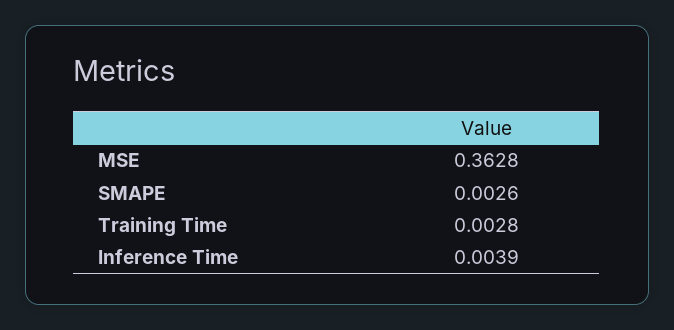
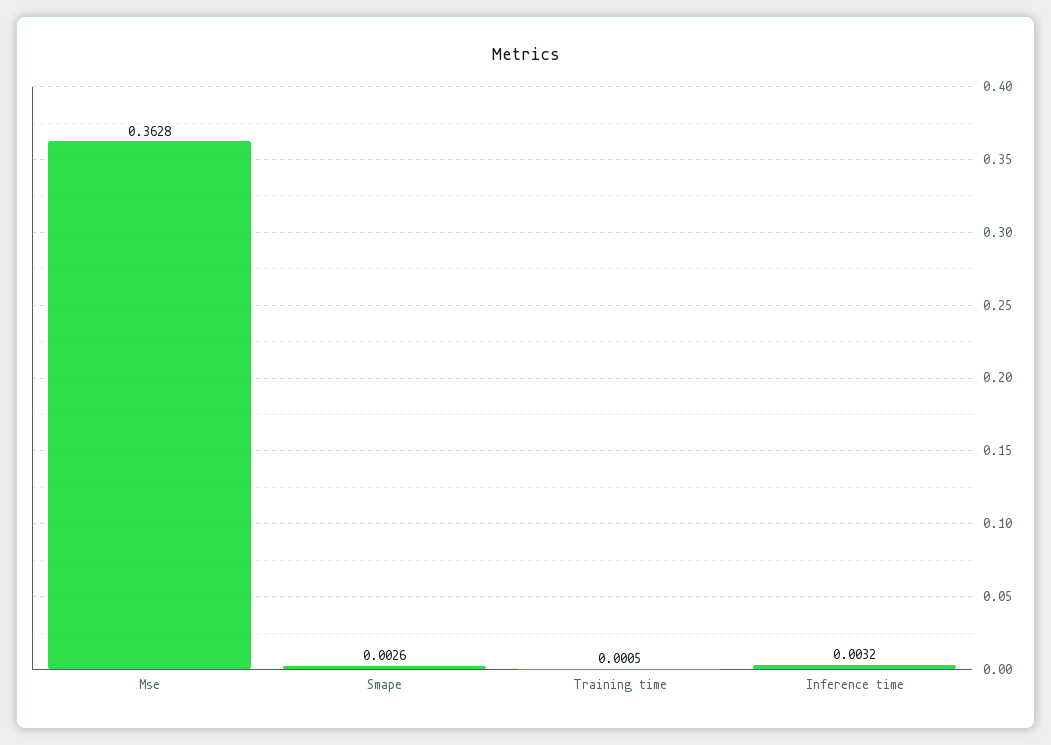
Training Time: 0.0028 -> 0.0005
Inference Time: 0.0039 -> 0.0032

